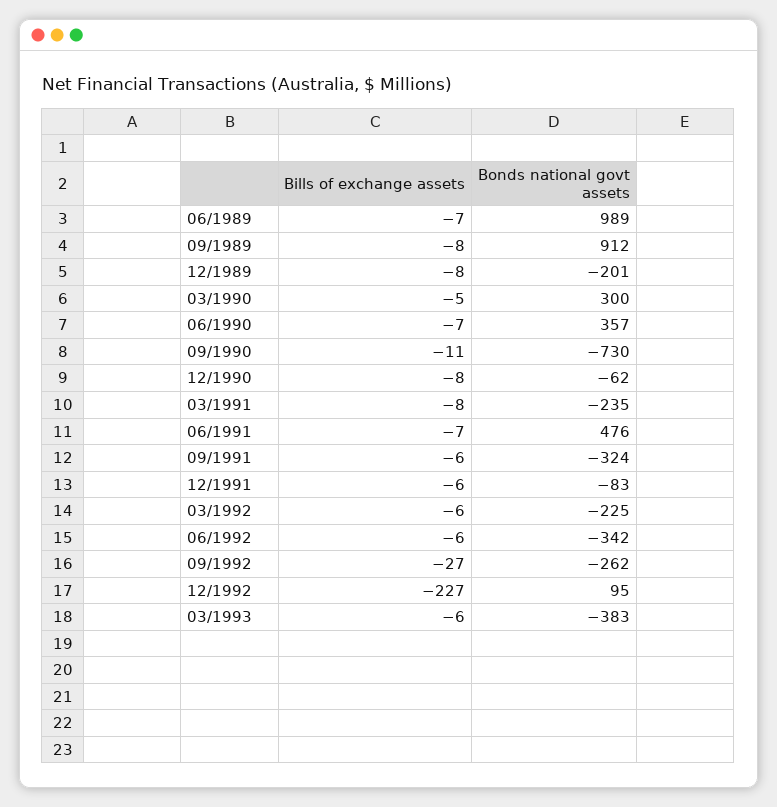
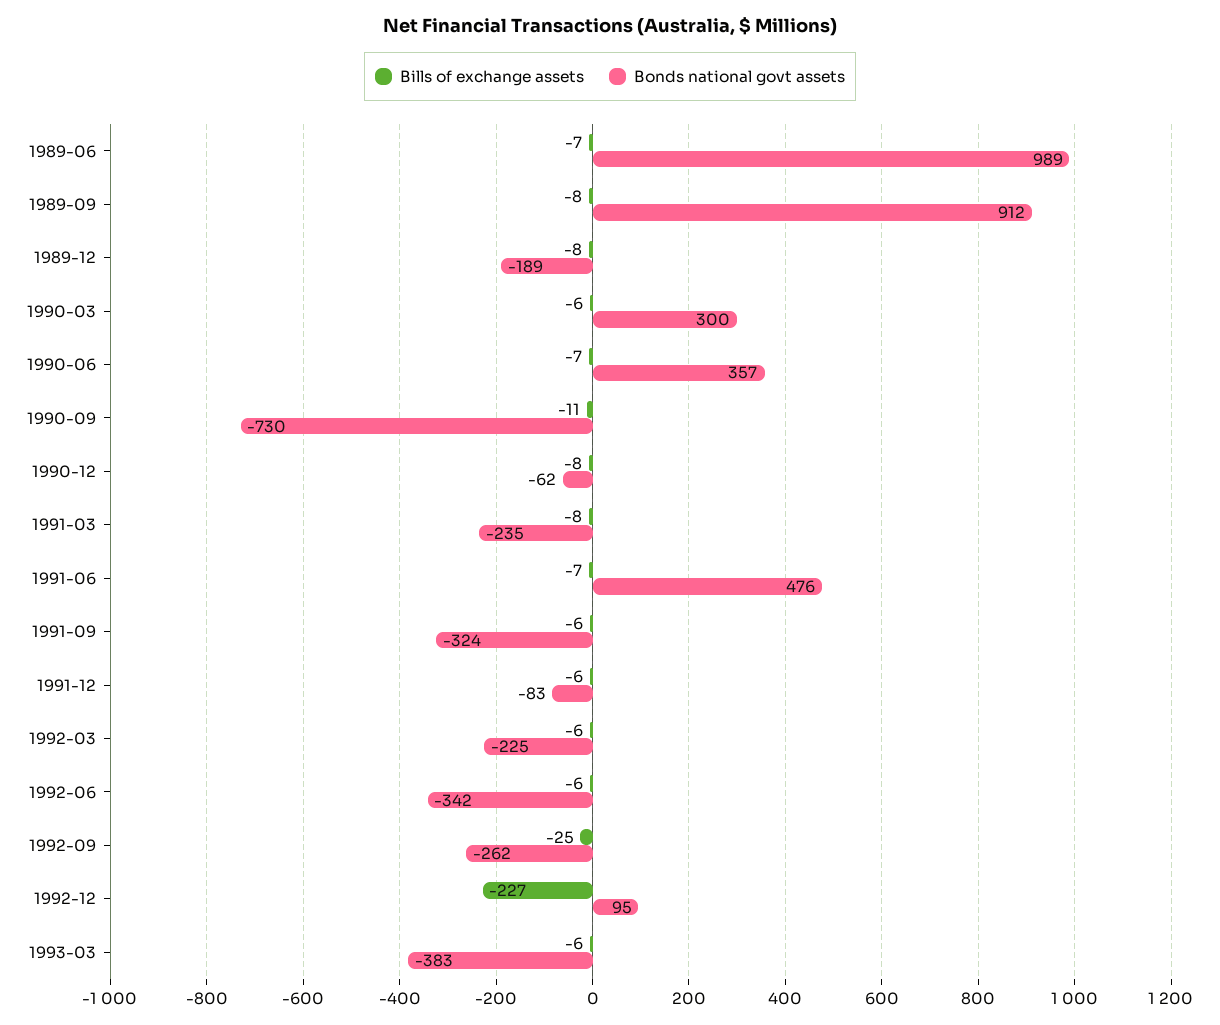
Bonds national govt assets, 12/1989: -201 -> -189
Bills of exchange assets, 03/1990: -5 -> -6
Bills of exchange assets, 09/1992: -27 -> -25

